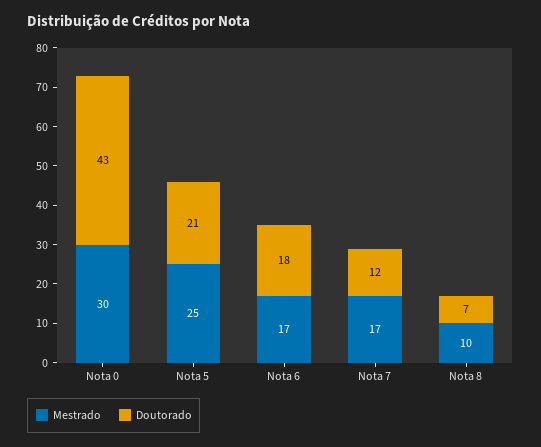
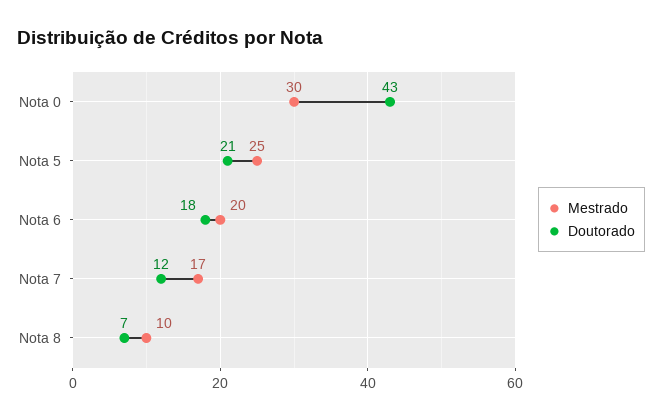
Mestrado, Nota 6: 17 -> 20

